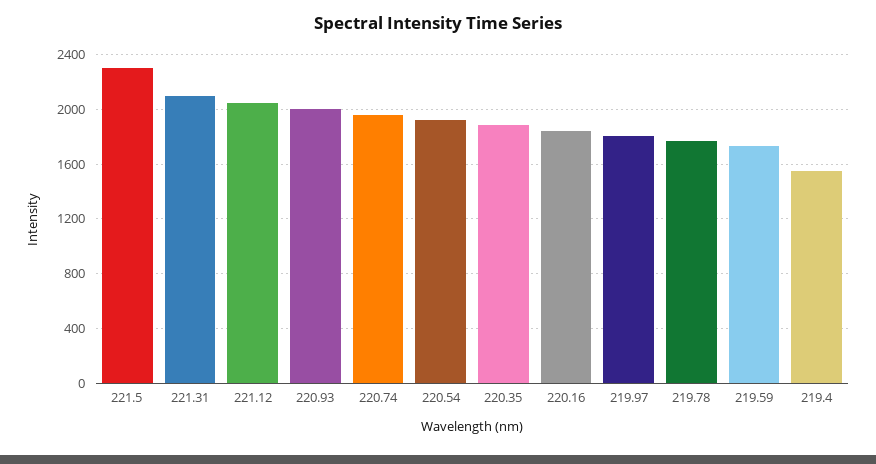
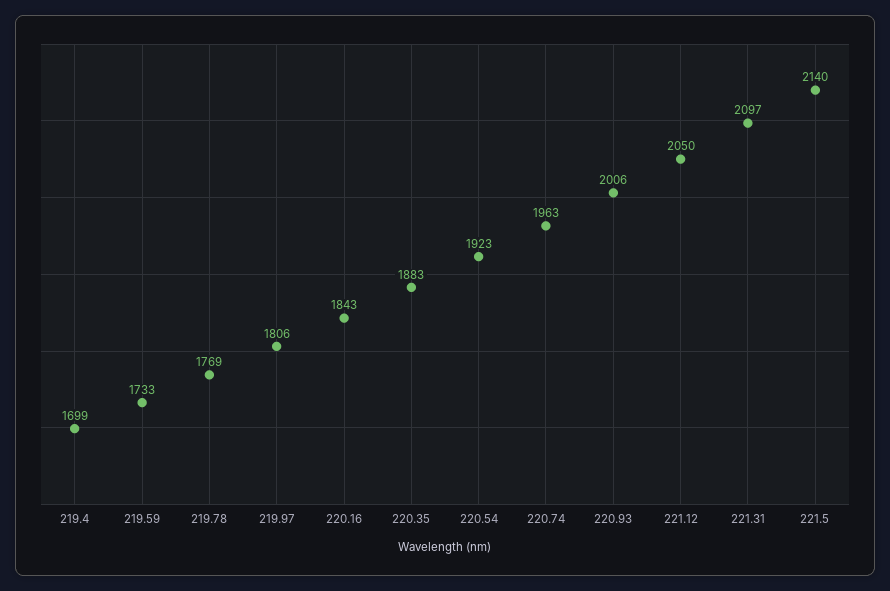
221.5: 2300 -> 2140
219.4: 1550 -> 1699

